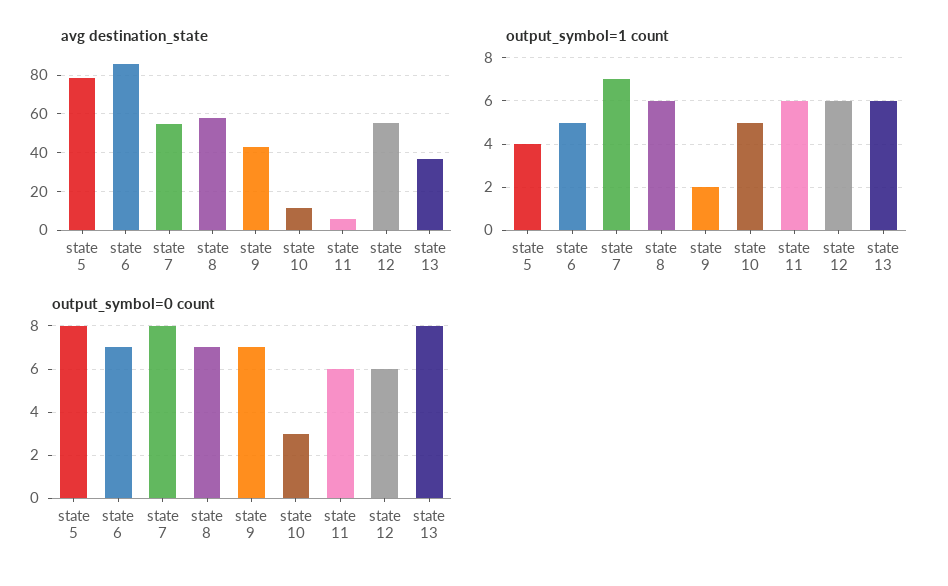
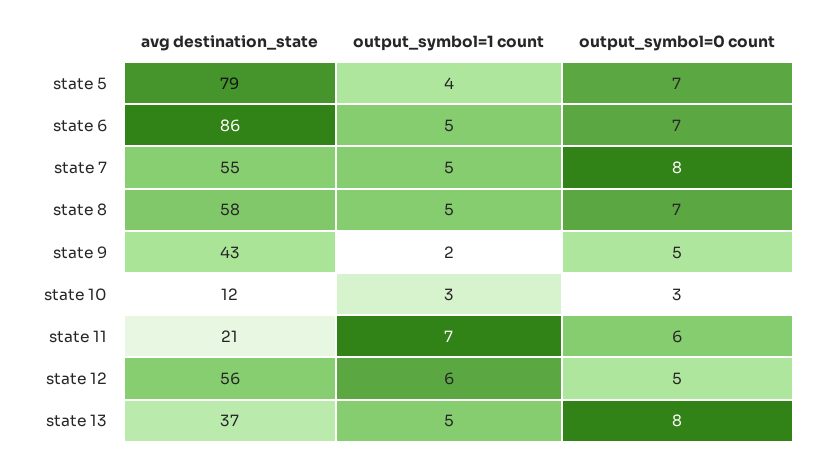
avg destination_state, state 11: 5 -> 21
output_symbol=1 count, state 7: 7 -> 5
output_symbol=1 count, state 8: 6 -> 5
output_symbol=1 count, state 10: 5 -> 3
output_symbol=1 count, state 11: 6 -> 7
output_symbol=1 count, state 13: 6 -> 5
output_symbol=0 count, state 5: 8 -> 7
output_symbol=0 count, state 9: 7 -> 5
output_symbol=0 count, state 12: 6 -> 5

